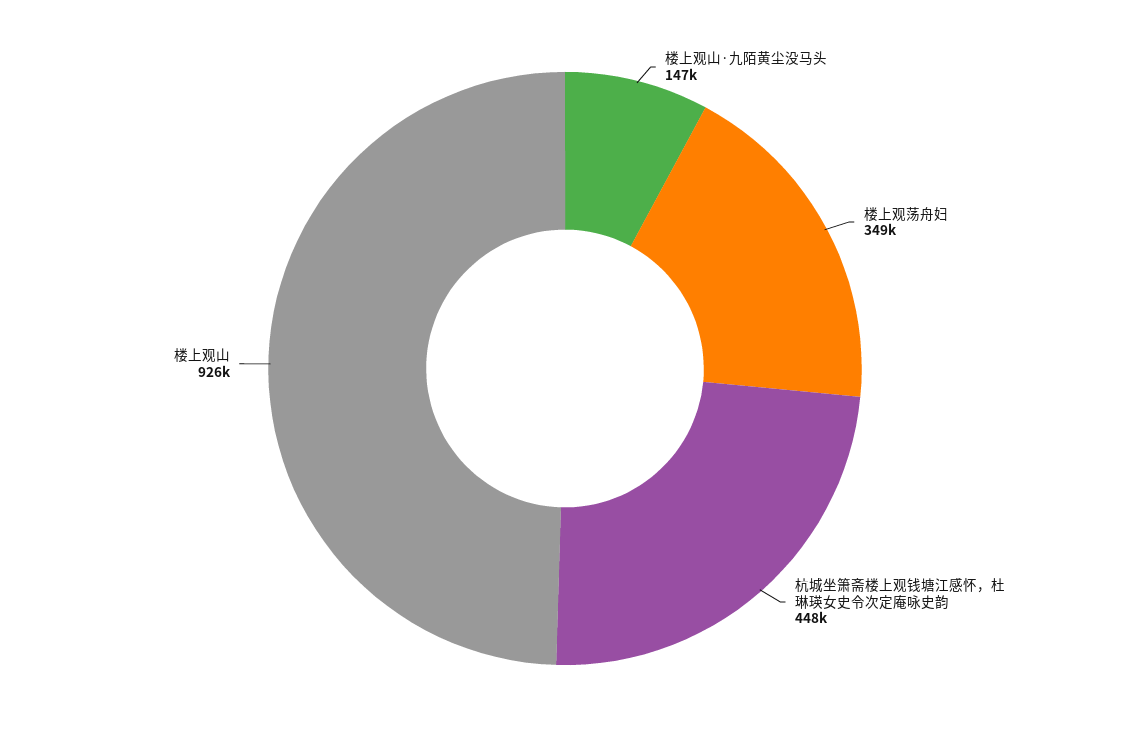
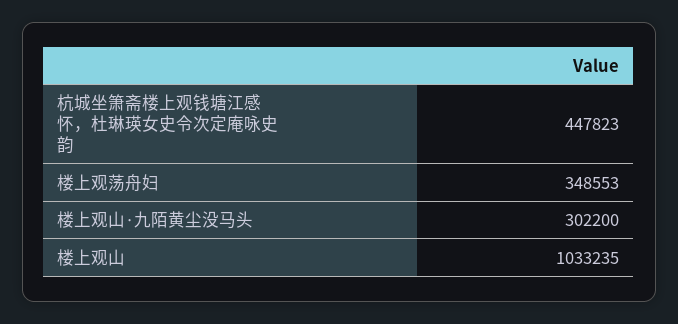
楼上观山·九陌黄尘没马头: 147000 -> 302200
楼上观山: 926000 -> 1033235

